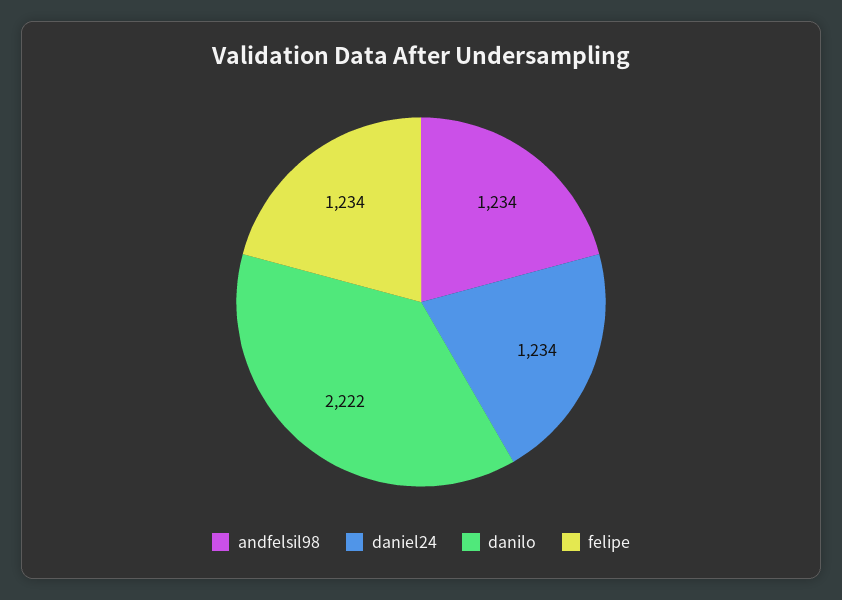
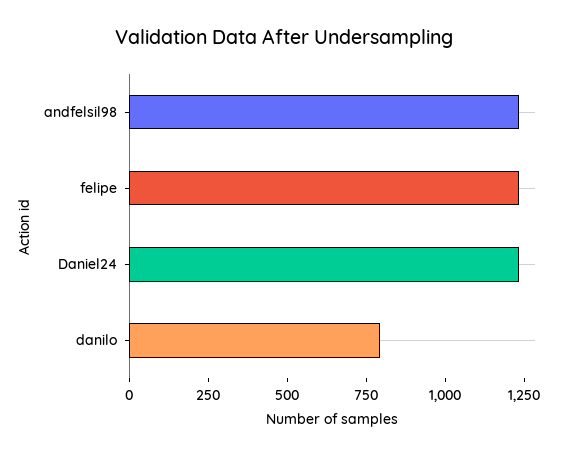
danilo: 2222 -> 800

